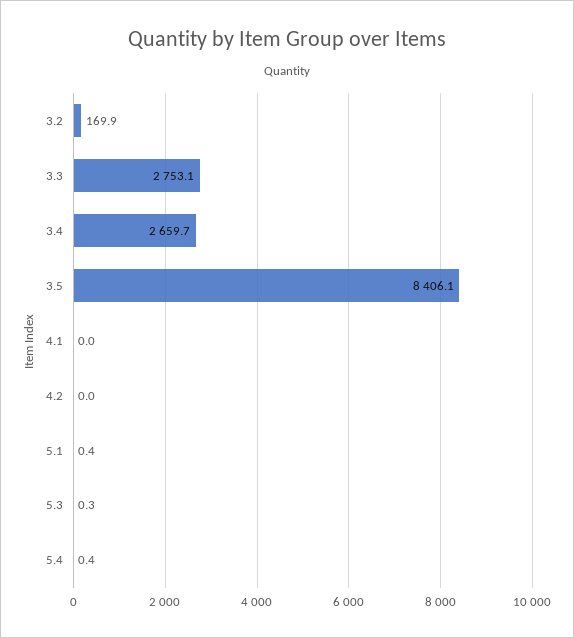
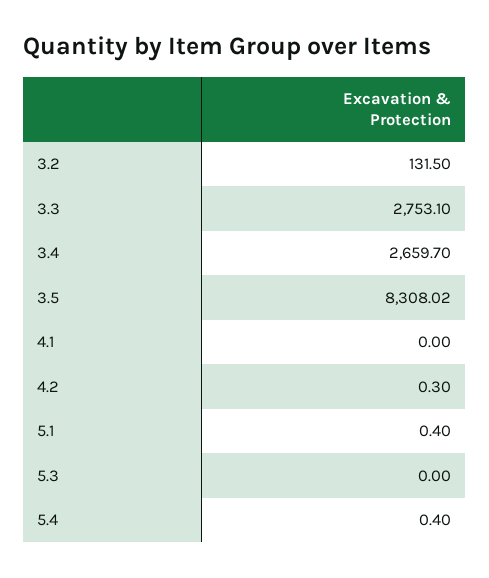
3.2: 169.9 -> 131.5
3.5: 8406.1 -> 8308.02
4.2: 0 -> 0.3
5.3: 0.3 -> 0

